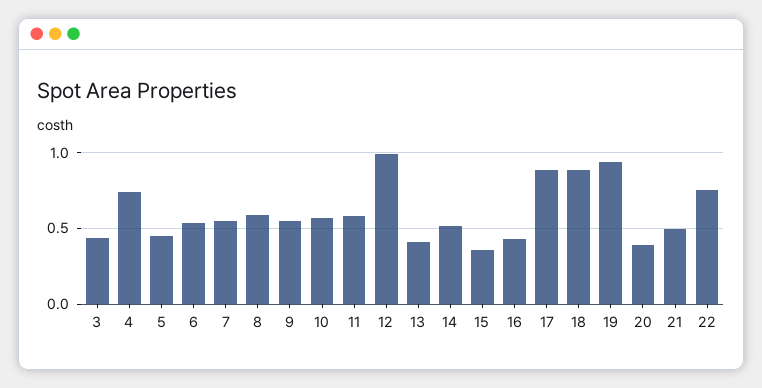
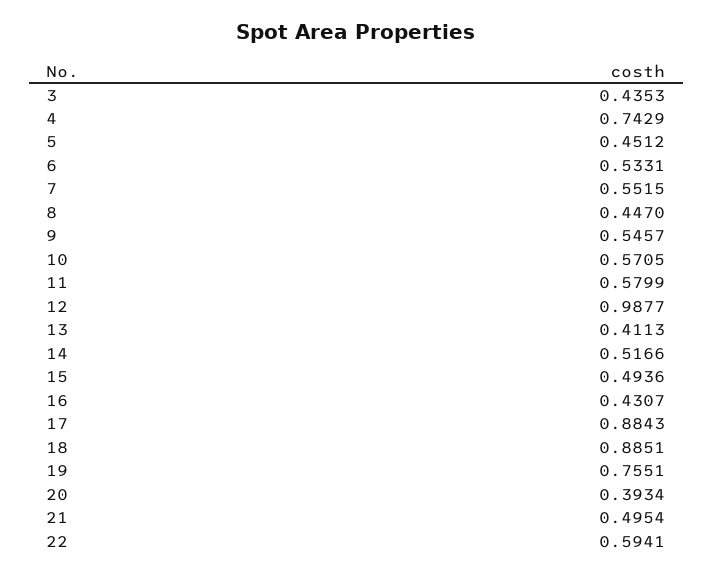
8: 0.6 -> 0.447
15: 0.35 -> 0.4936
19: 0.95 -> 0.7551
22: 0.75 -> 0.5941

